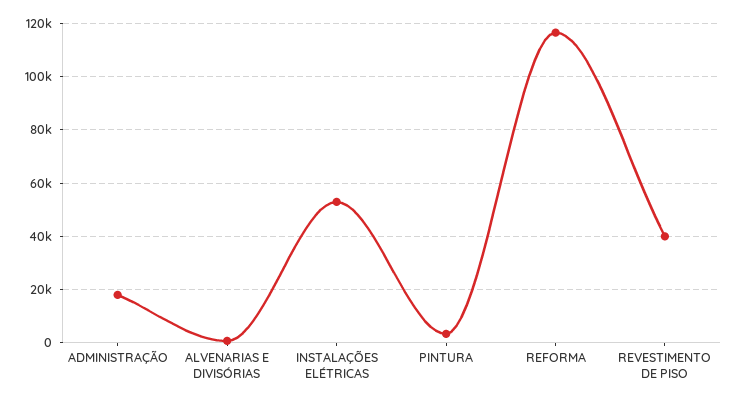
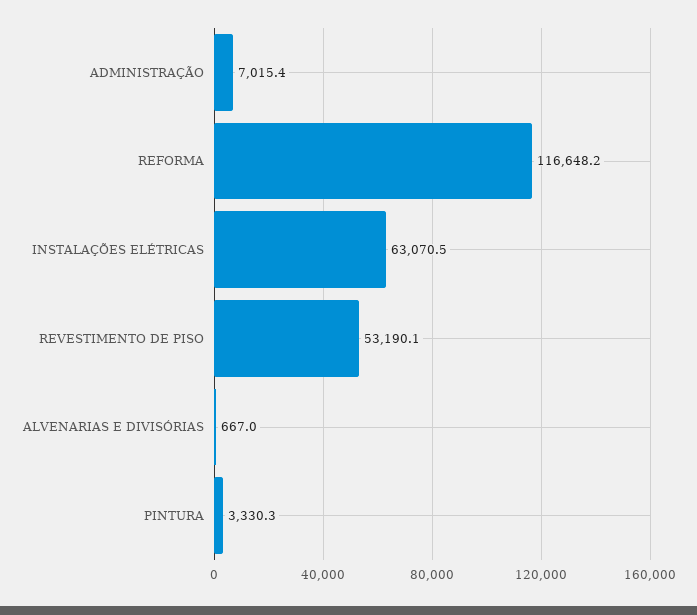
ADMINISTRAÇÃO: 17500 -> 7015.4
INSTALAÇÕES ELÉTRICAS: 52500 -> 63070.5
REVESTIMENTO DE PISO: 40000 -> 53190.1

